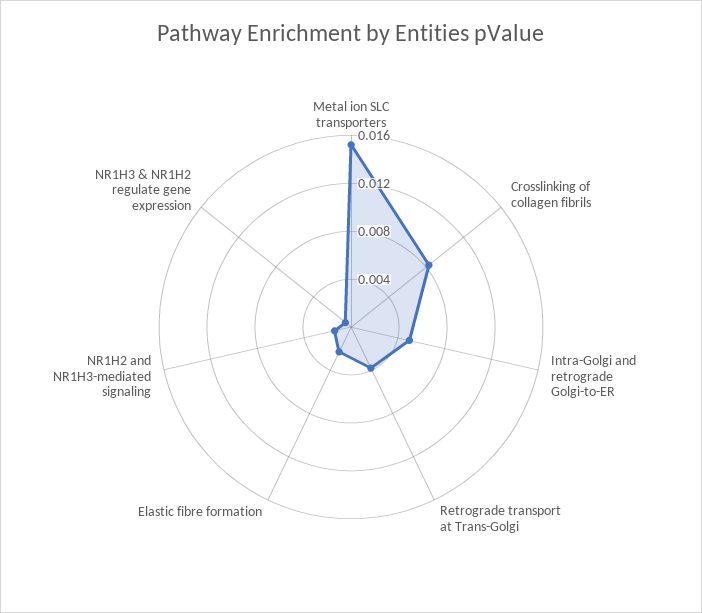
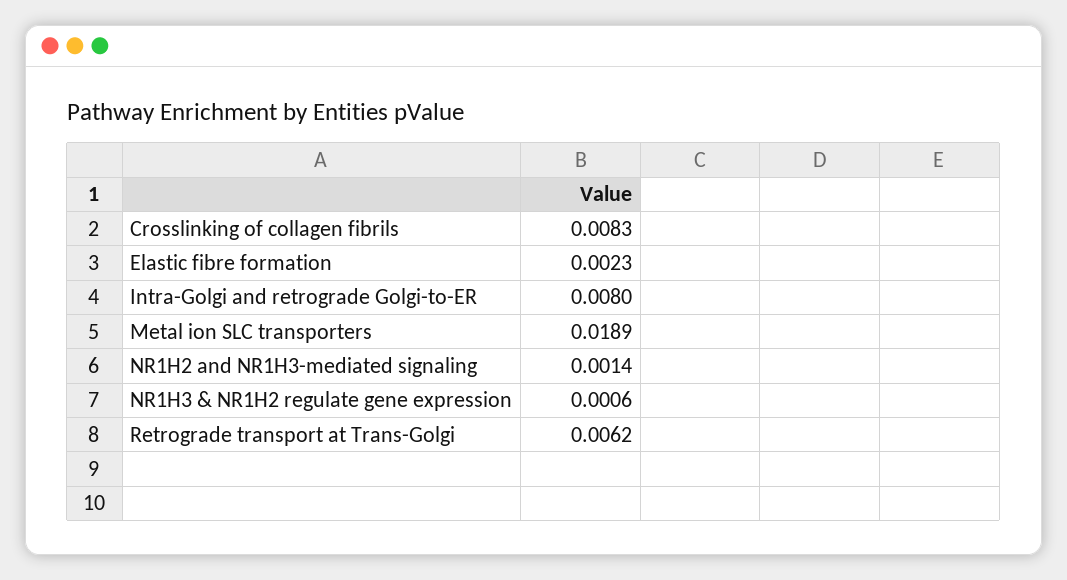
Metal ion SLC transporters: 0.015 -> 0.0189
Intra-Golgi and retrograde Golgi-to-ER: 0.005 -> 0.008
Retrograde transport at Trans-Golgi: 0.004 -> 0.0062

